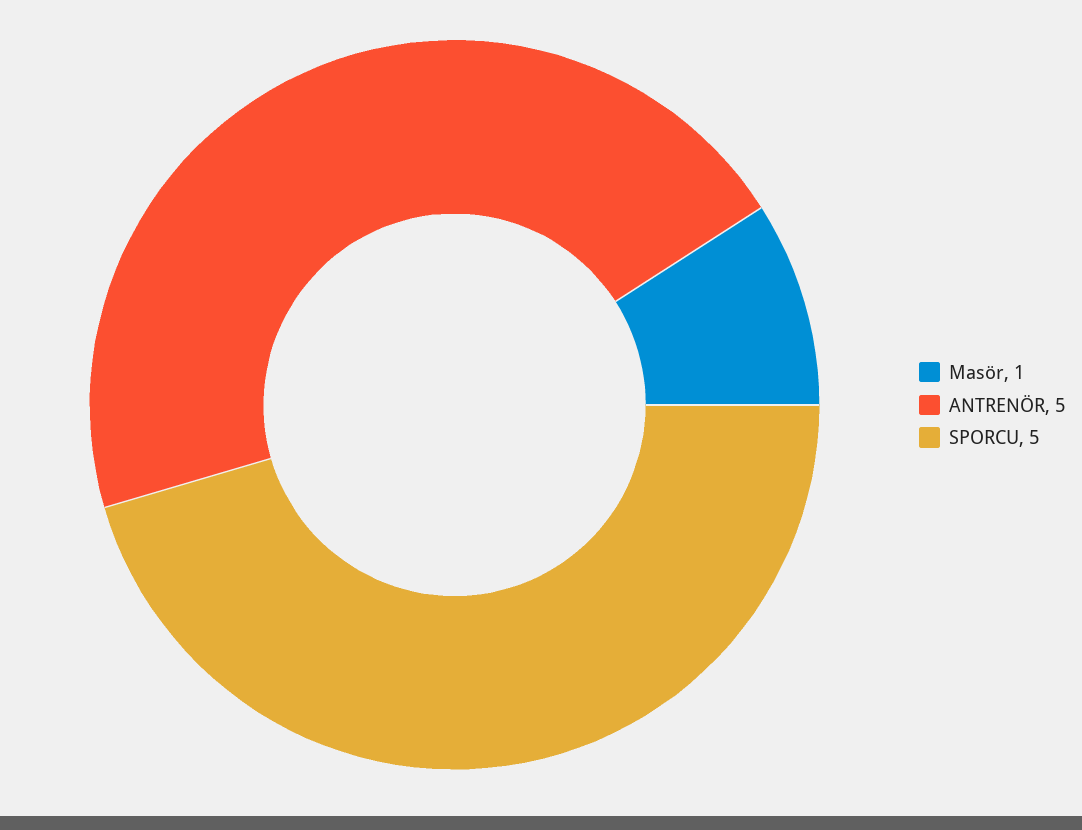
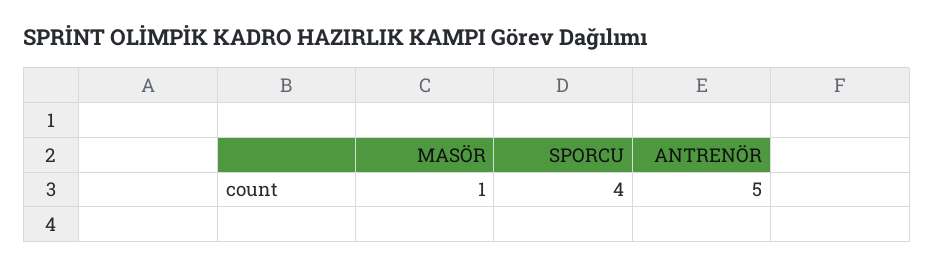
SPORCU: 5 -> 4

